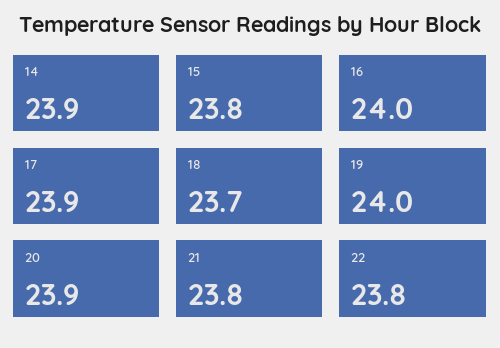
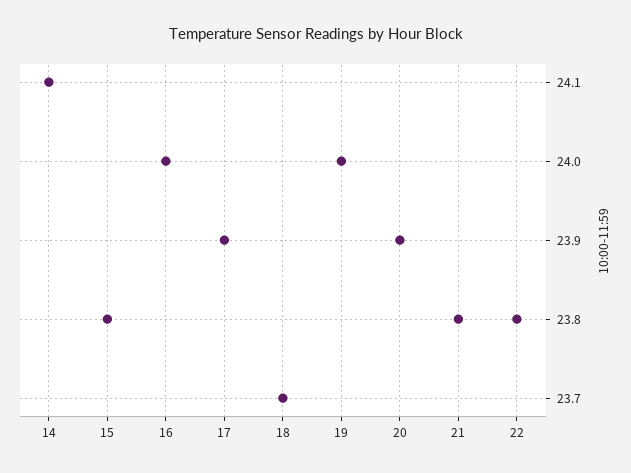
14: 23.9 -> 24.1

